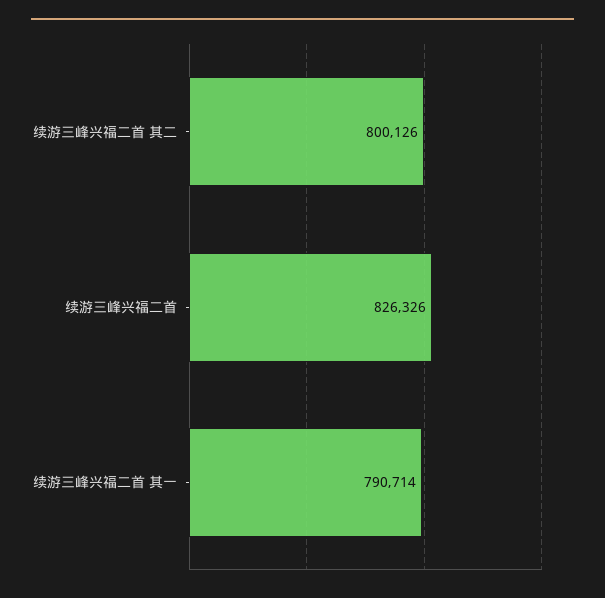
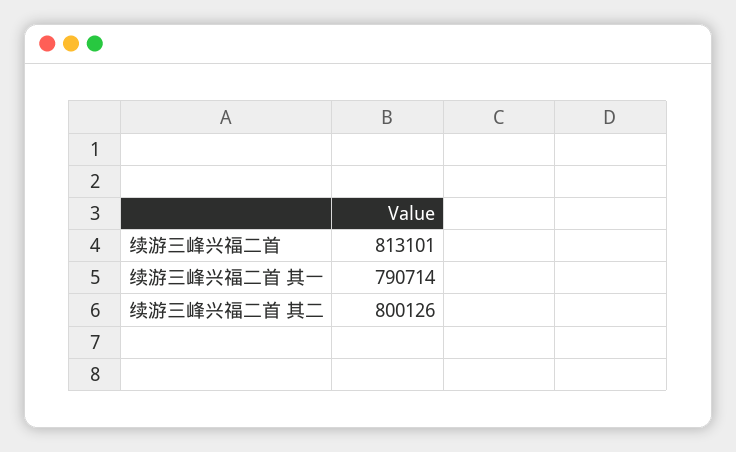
续游三峰兴福二首: 826326 -> 813101

